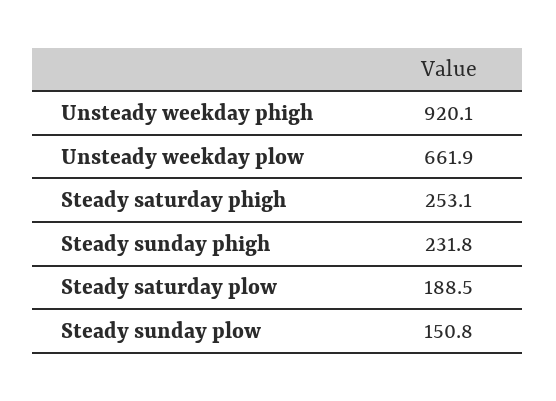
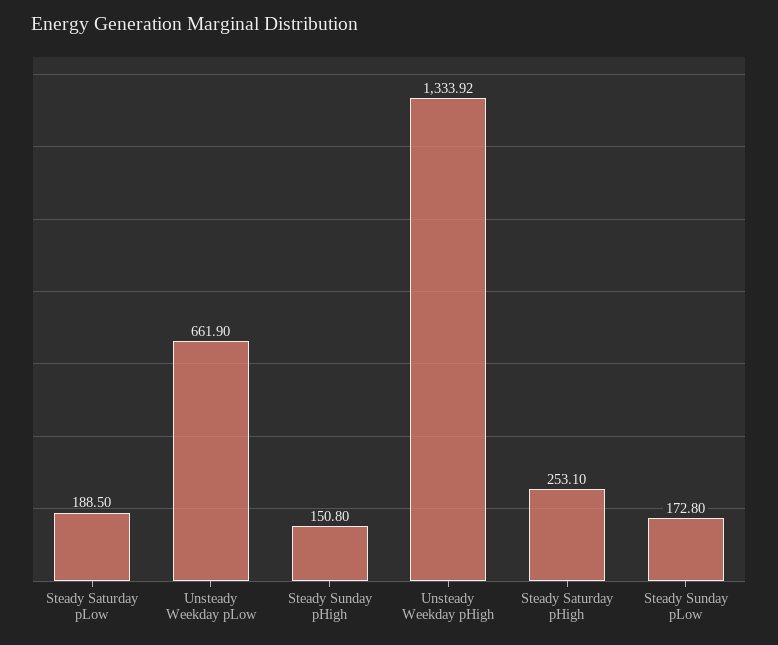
Unsteady weekday phigh: 920.1 -> 1333.92
Steady sunday phigh: 231.8 -> 150.8
Steady sunday plow: 150.8 -> 172.8

